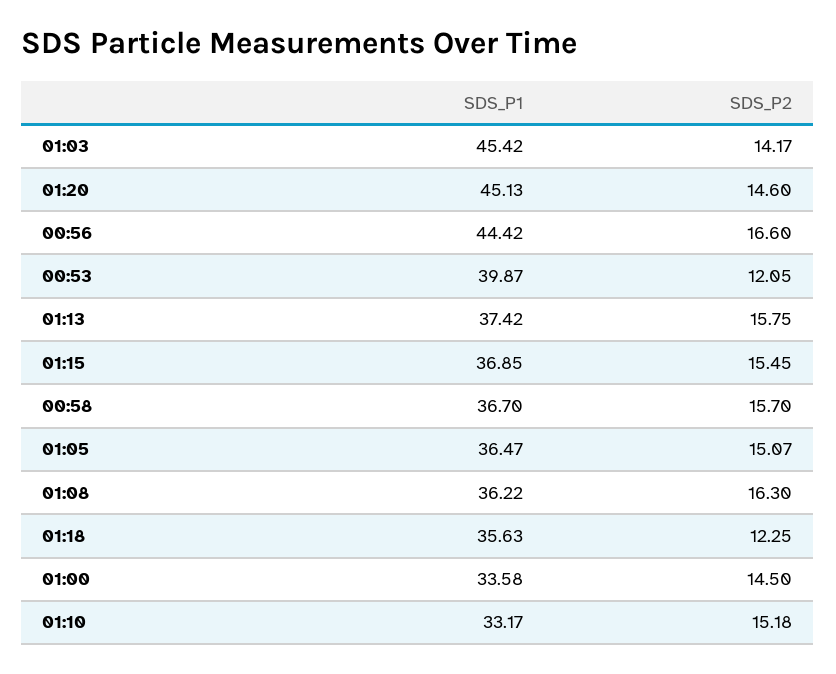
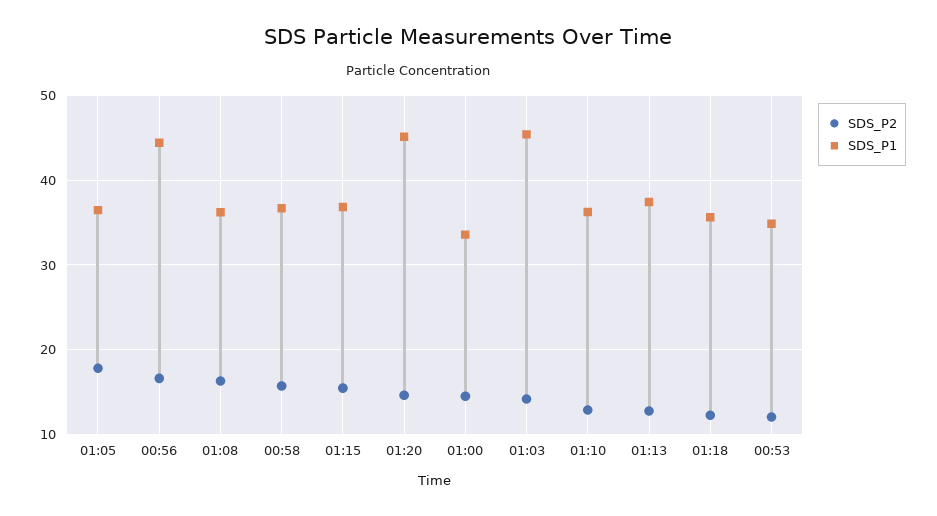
SDS_P1, 00:53: 39.87 -> 35
SDS_P2, 01:13: 15.75 -> 13
SDS_P2, 01:05: 15.07 -> 18
SDS_P1, 01:10: 33.17 -> 36
SDS_P2, 01:10: 15.18 -> 13

